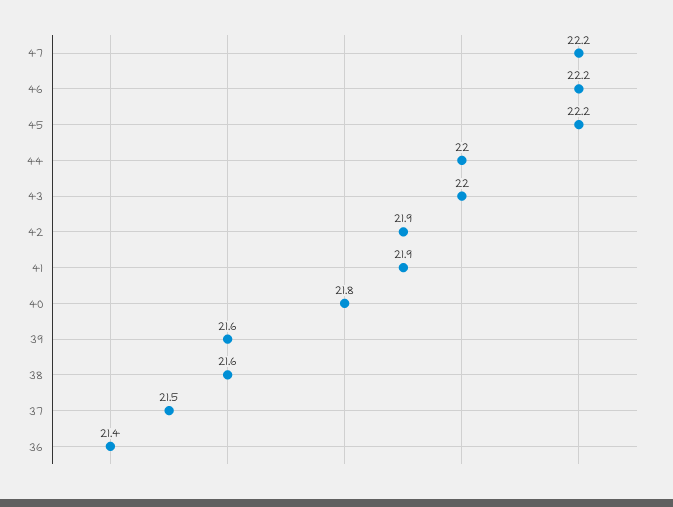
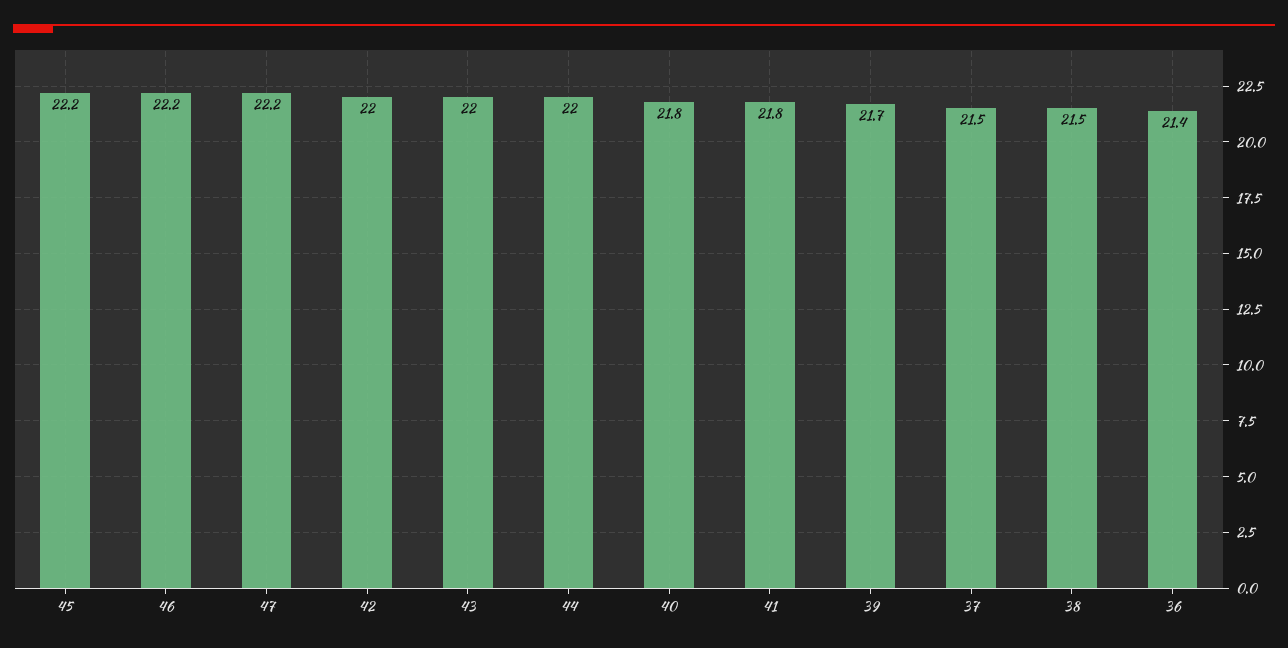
42: 21.9 -> 22
41: 21.9 -> 21.8
39: 21.6 -> 21.7
38: 21.6 -> 21.5

